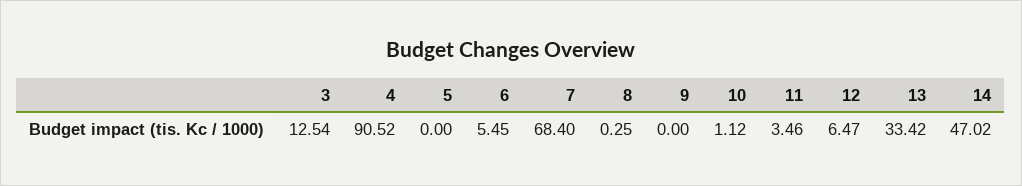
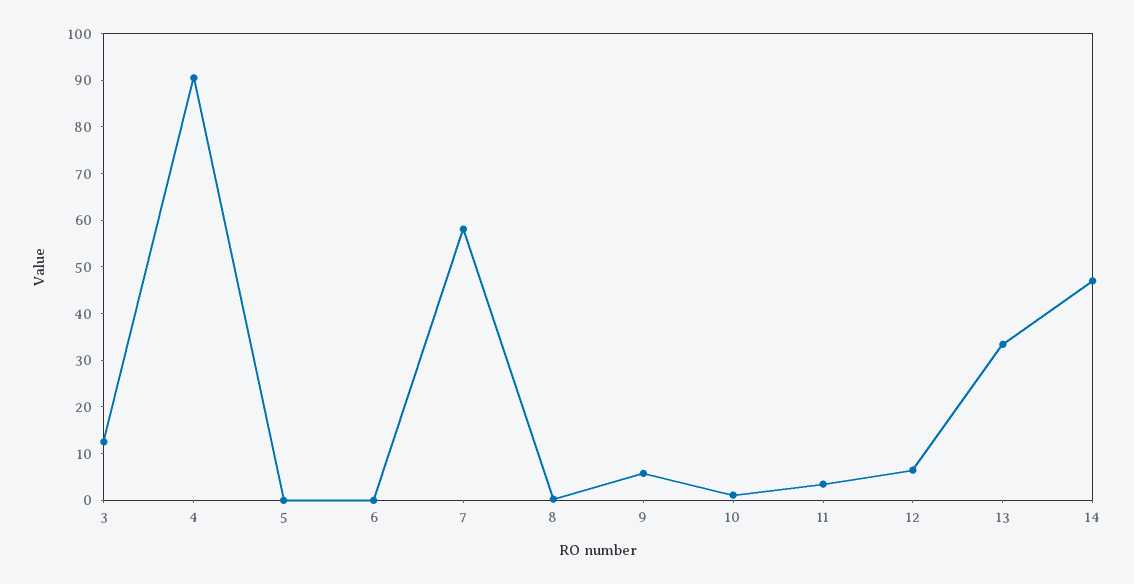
6: 5.45 -> 0
7: 68.4 -> 58
9: 0 -> 6

